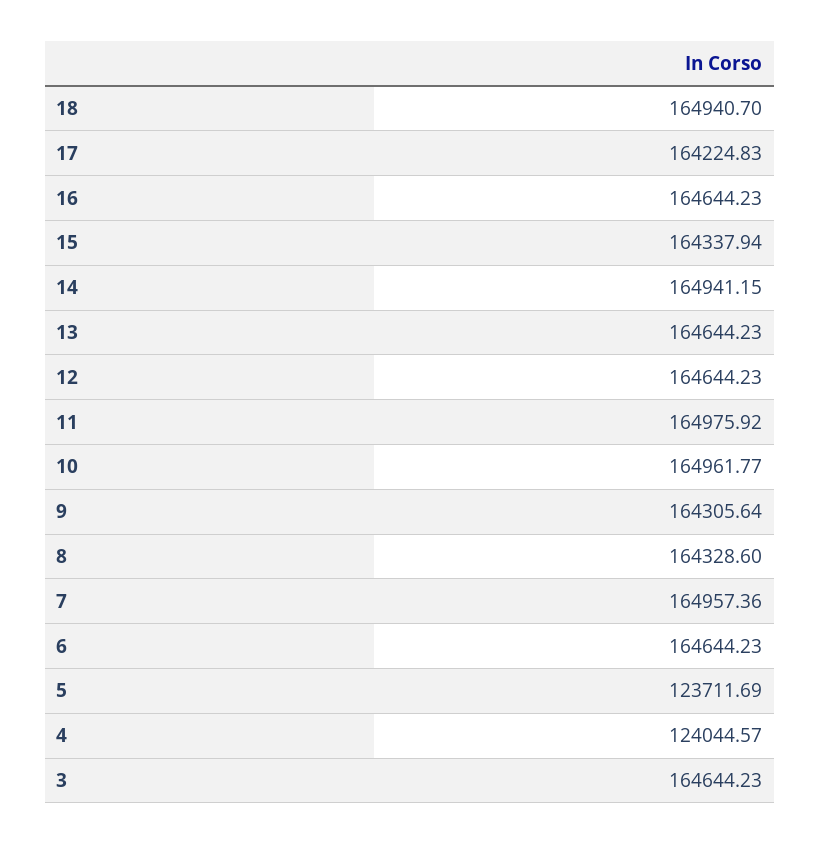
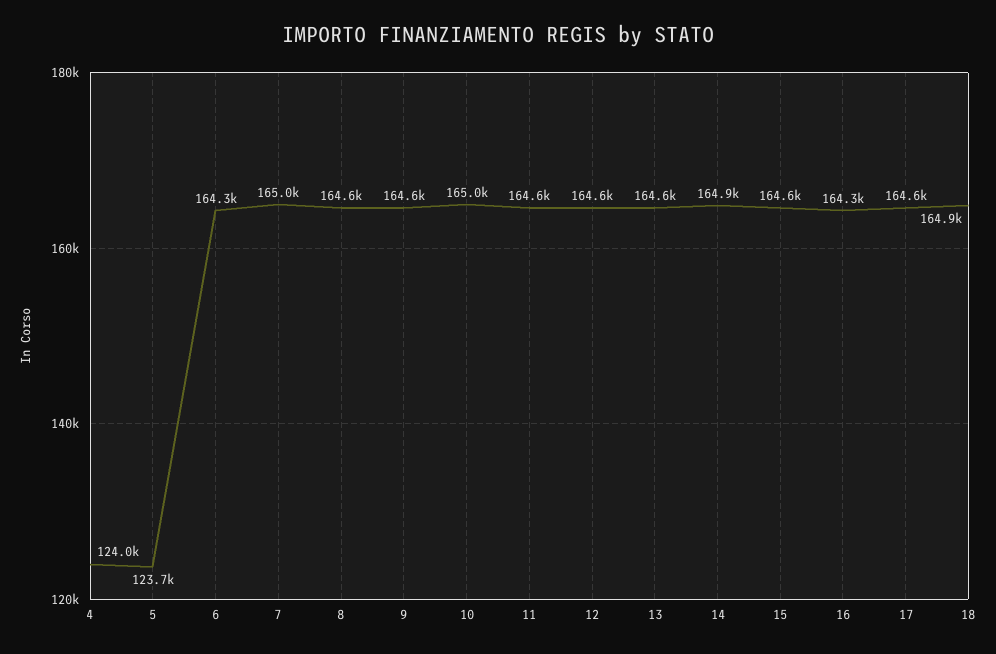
17: 164224.83 -> 164600
16: 164644.23 -> 164300
15: 164337.94 -> 164600
11: 164975.92 -> 164600
9: 164305.64 -> 164600
8: 164328.6 -> 164600
6: 164644.23 -> 164300
3: 164644.23 -> none

